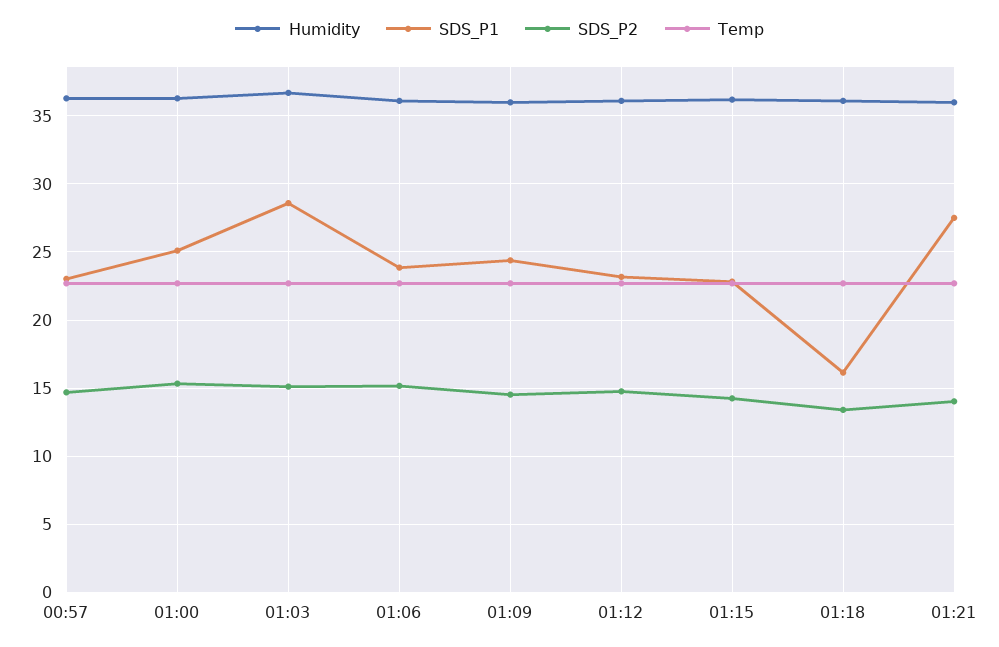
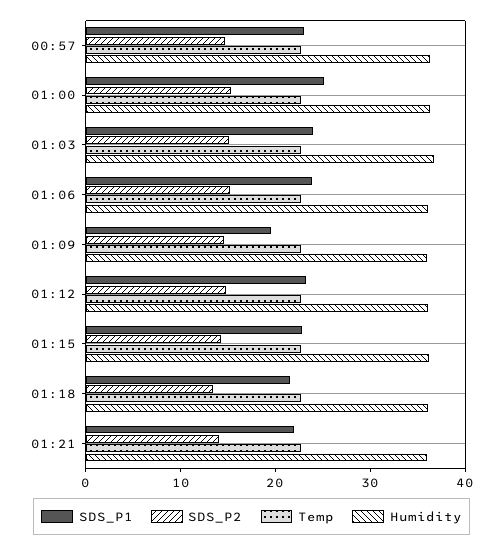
SDS_P1, 01:03: 28.5 -> 24
SDS_P1, 01:09: 24.5 -> 20
SDS_P1, 01:18: 16 -> 22
SDS_P1, 01:21: 27.5 -> 22

